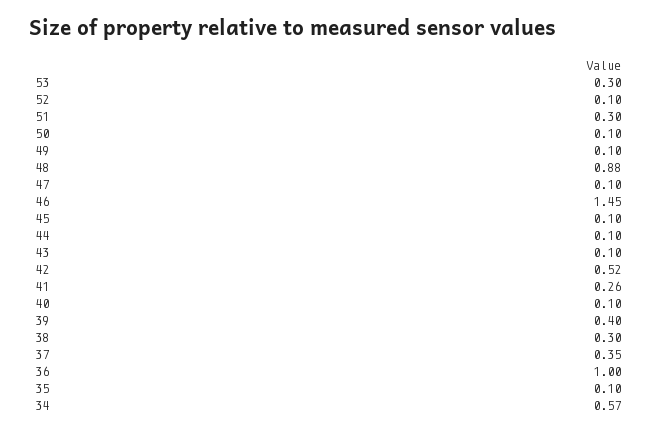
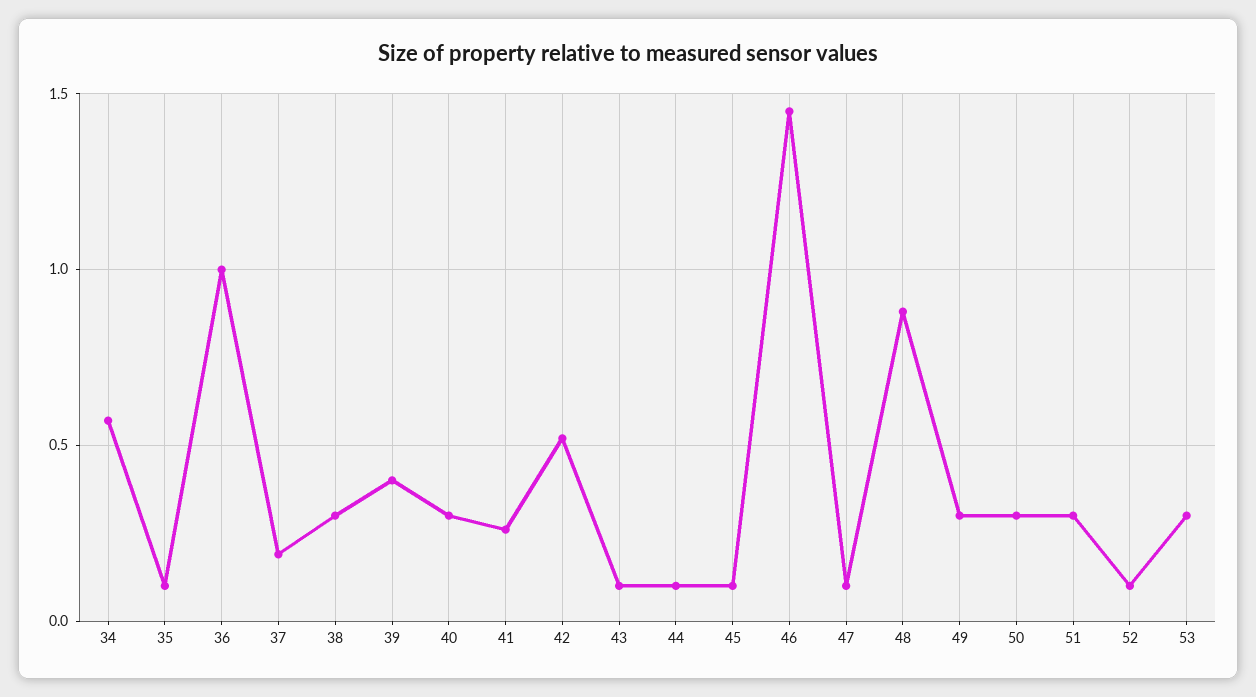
50: 0.1 -> 0.3
49: 0.1 -> 0.3
40: 0.1 -> 0.3
37: 0.35 -> 0.2

